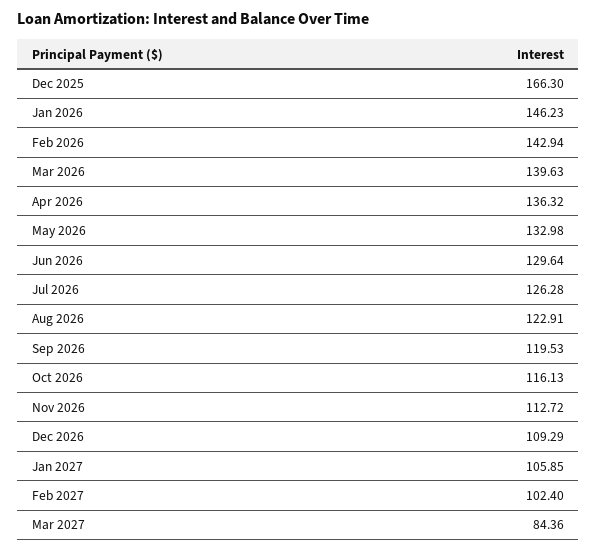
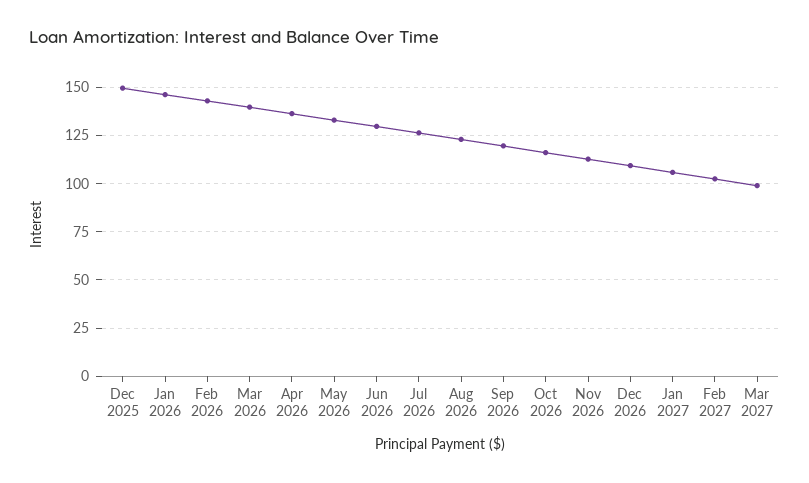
Dec 2025: 166.3 -> 150
Mar 2027: 84.36 -> 100

